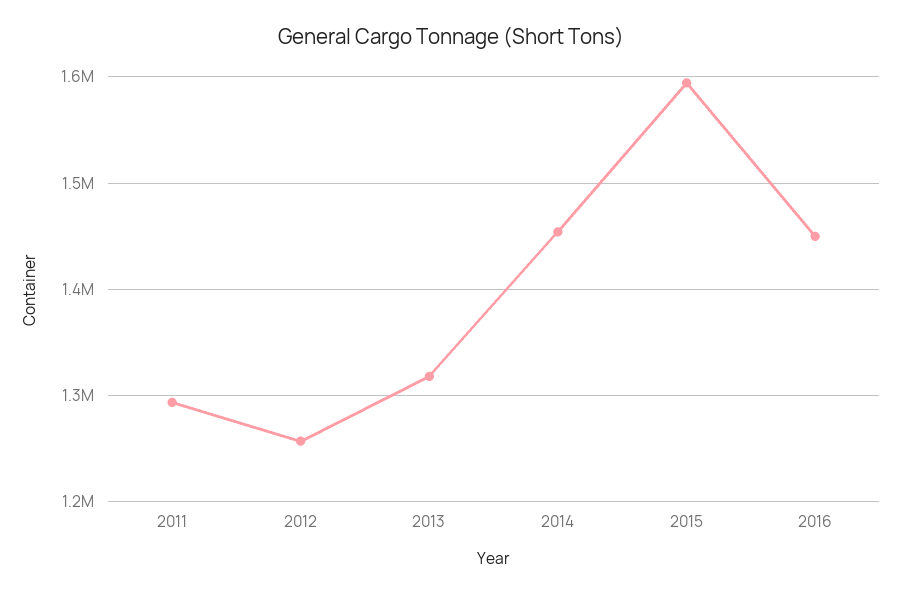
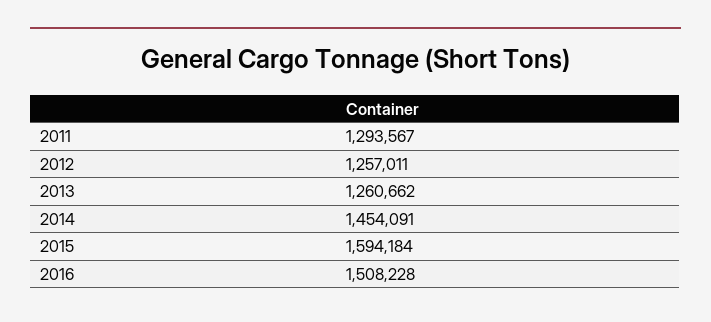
2013: 1320000 -> 1260662
2016: 1450000 -> 1508228

